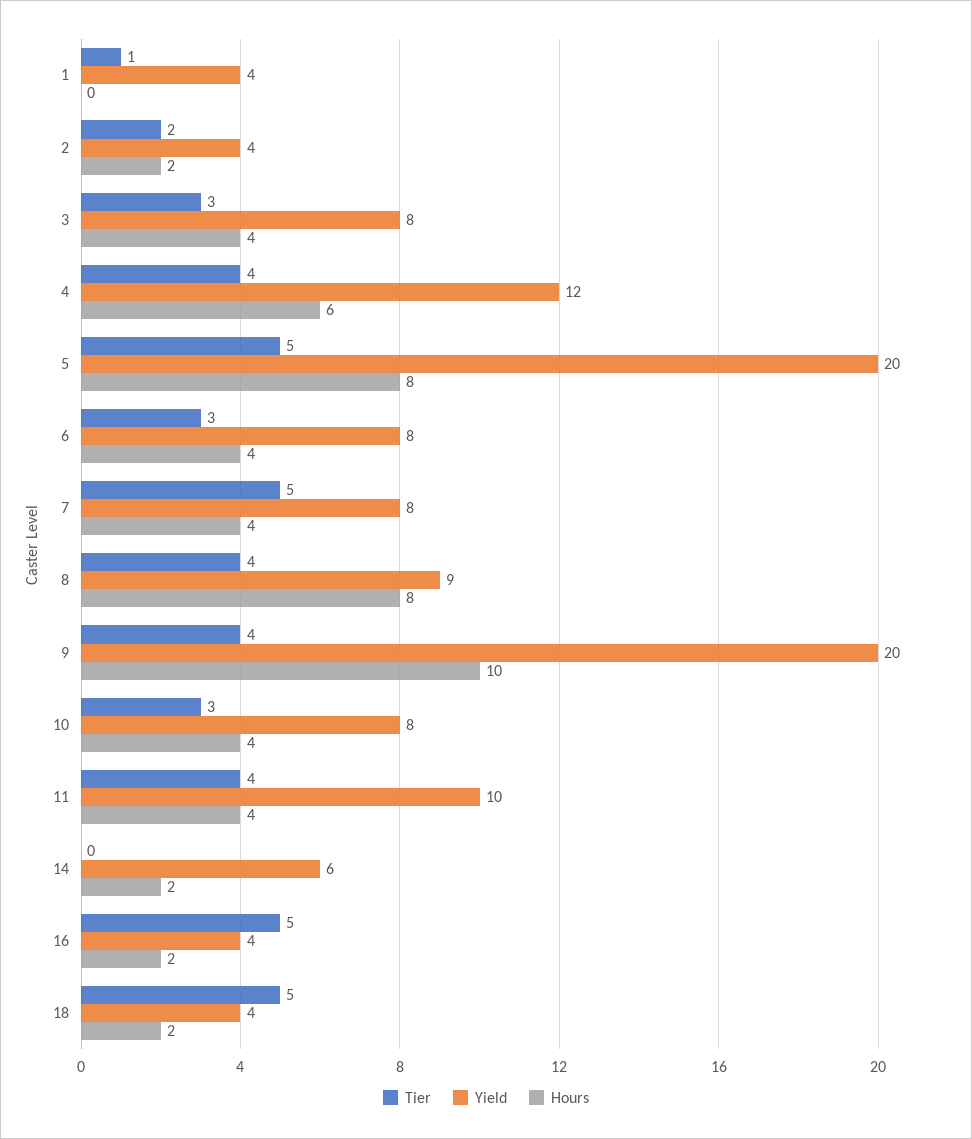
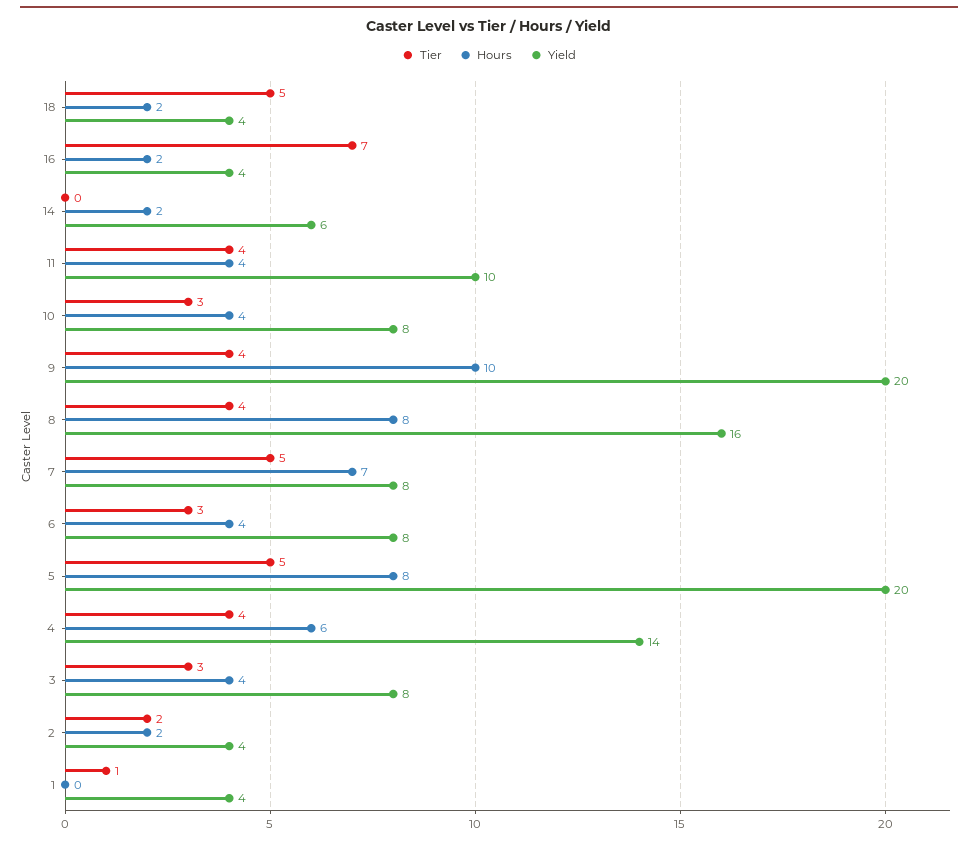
Yield, 4: 12 -> 14
Hours, 7: 4 -> 7
Yield, 8: 9 -> 16
Tier, 16: 5 -> 7

